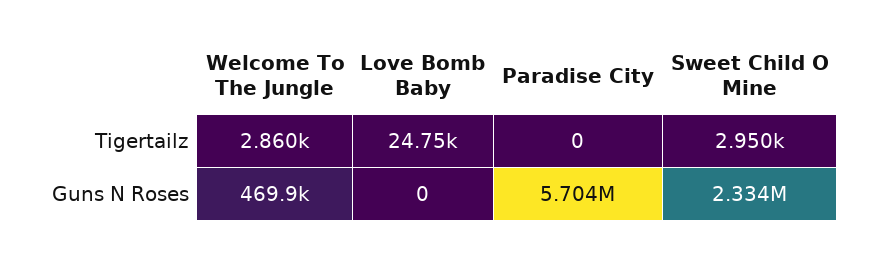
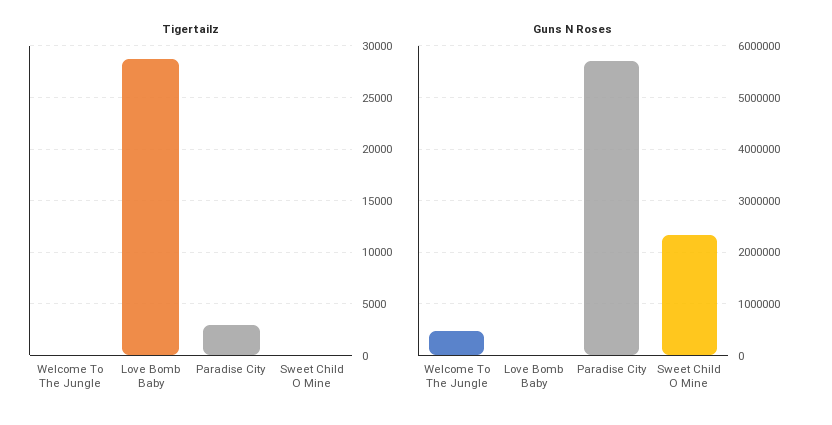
Tigertailz, Welcome To The Jungle: 2860 -> 0
Tigertailz, Love Bomb Baby: 24750 -> 29000
Tigertailz, Paradise City: 0 -> 3000
Tigertailz, Sweet Child O Mine: 2950 -> 0

